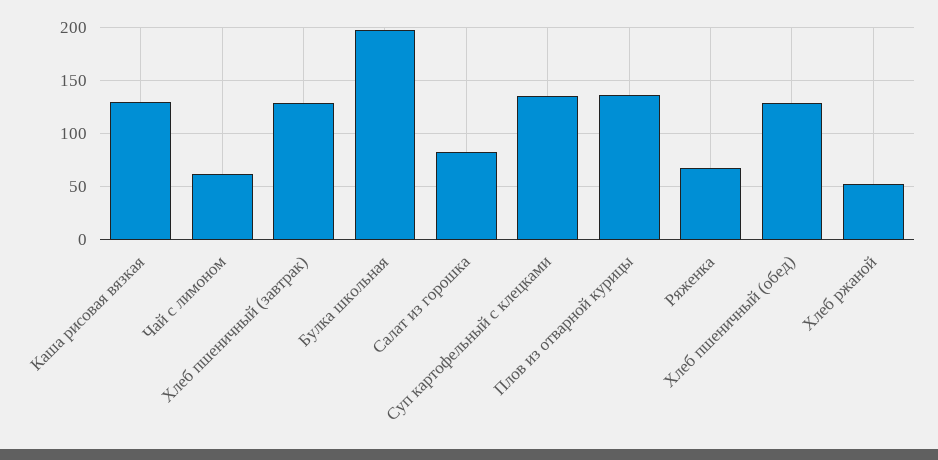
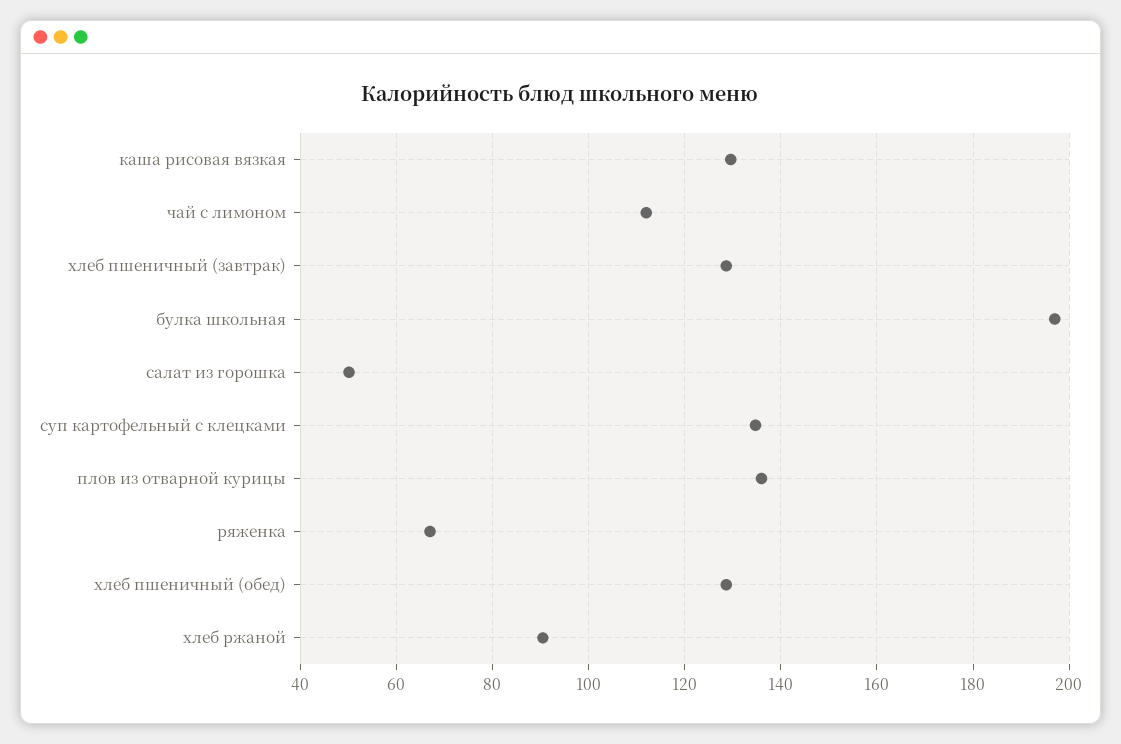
Чай с лимоном: 60 -> 112
Салат из горошка: 80 -> 50
Хлеб ржаной: 50 -> 90

